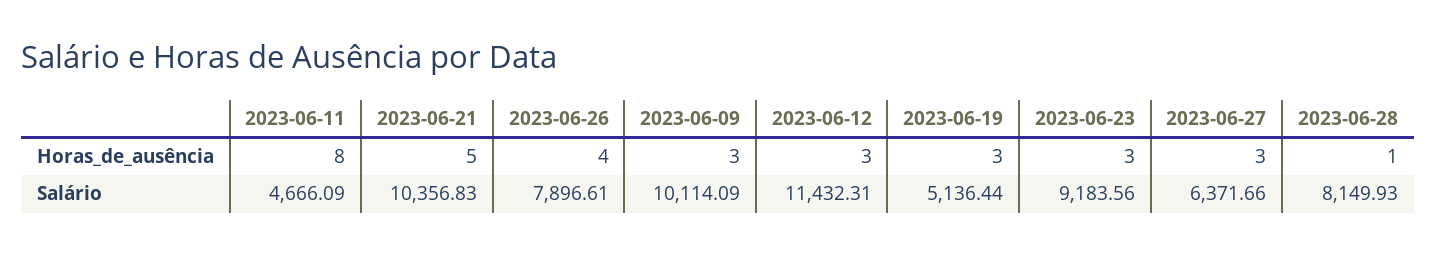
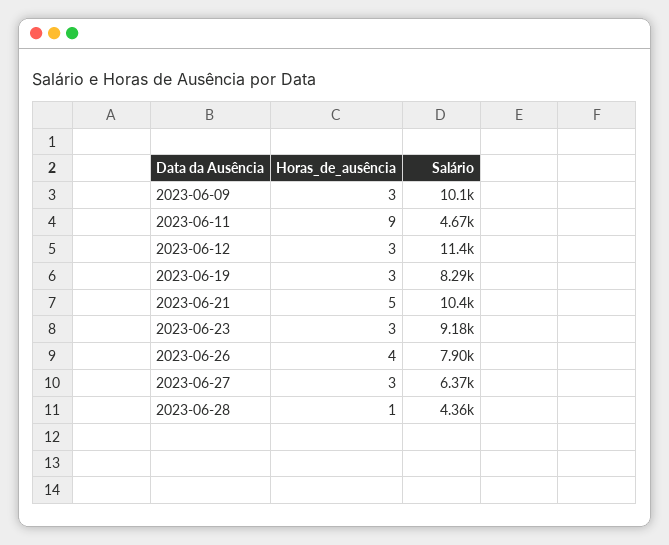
2023-06-11, Horas_de_ausência: 8 -> 9
2023-06-19, Salário: 5136.44 -> 8290
2023-06-28, Salário: 8149.93 -> 4360

